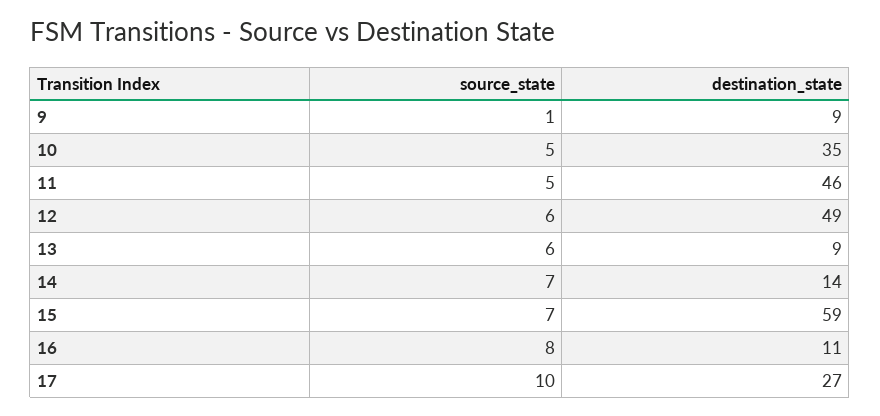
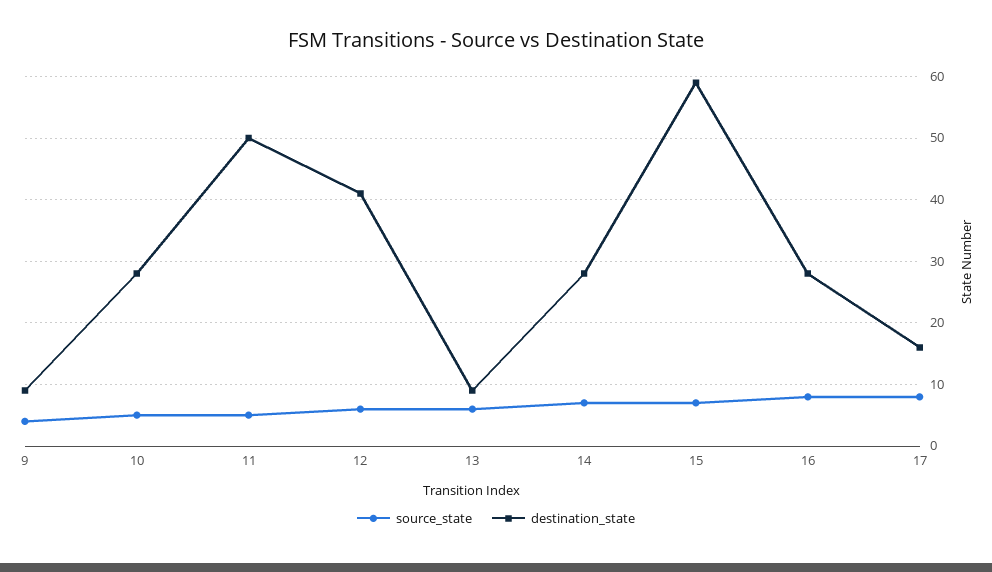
source_state, 9: 1 -> 4
destination_state, 10: 35 -> 28
destination_state, 11: 46 -> 50
destination_state, 12: 49 -> 41
destination_state, 14: 14 -> 28
destination_state, 16: 11 -> 28
source_state, 17: 10 -> 8
destination_state, 17: 27 -> 16

